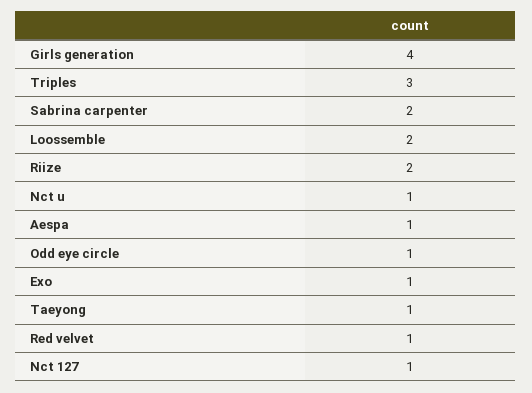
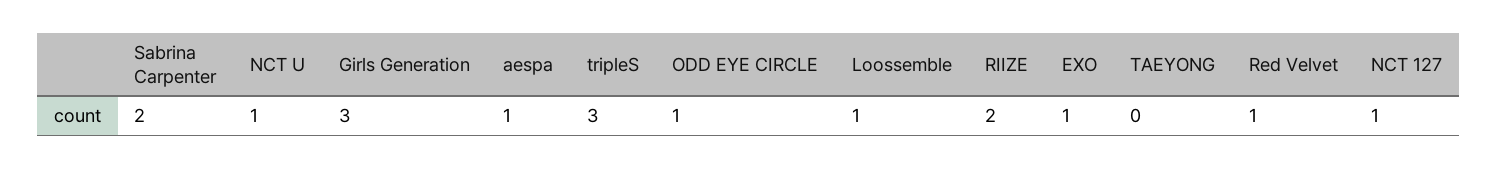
Girls generation: 4 -> 3
Loossemble: 2 -> 1
Taeyong: 1 -> 0

